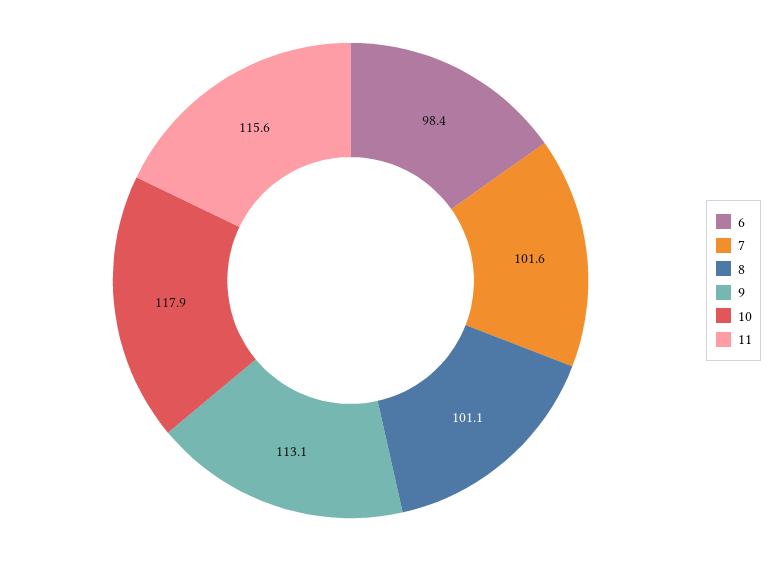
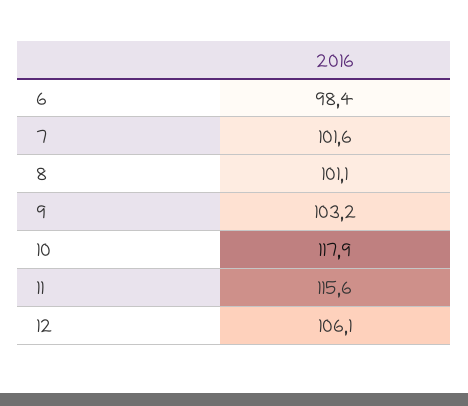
9: 113.1 -> 103.2
12: none -> 106.1

